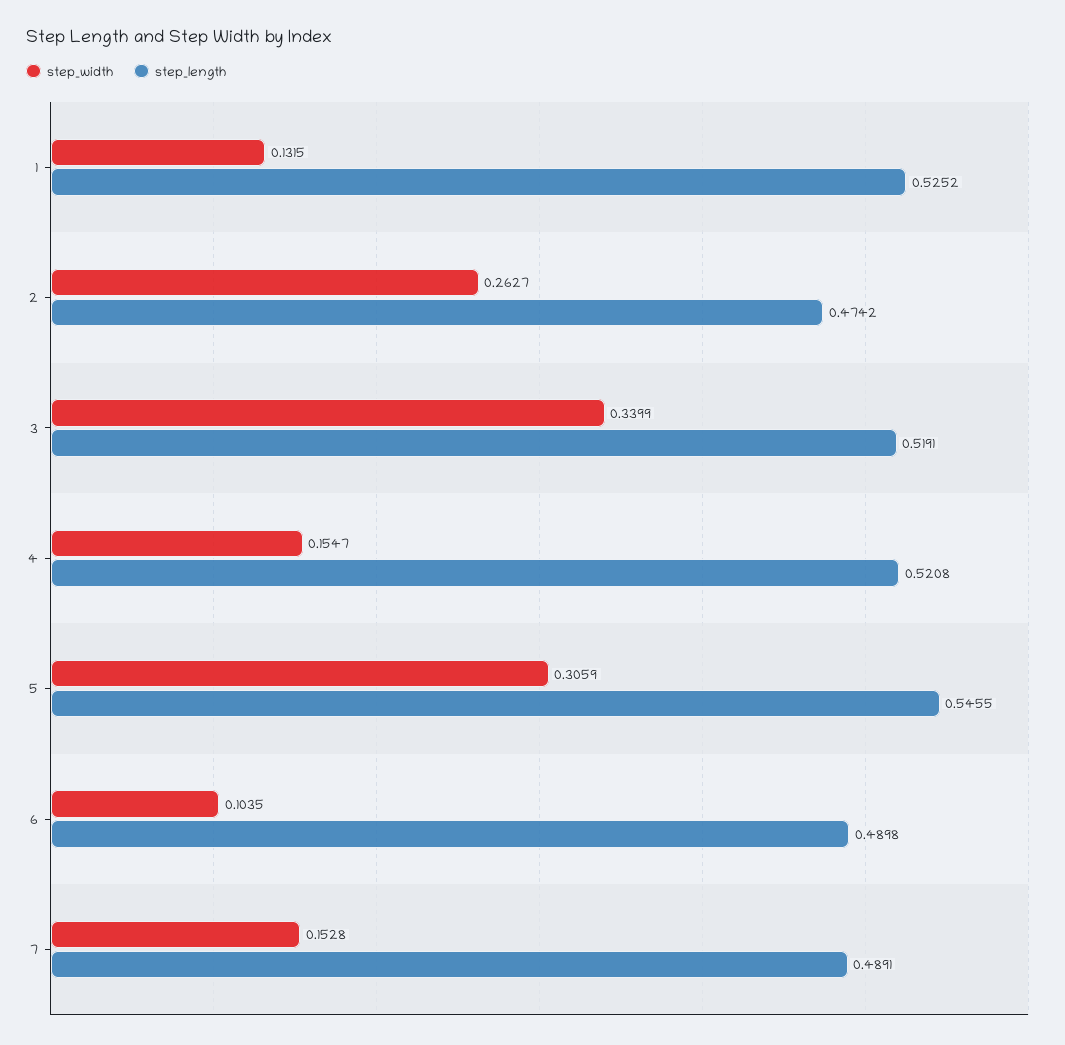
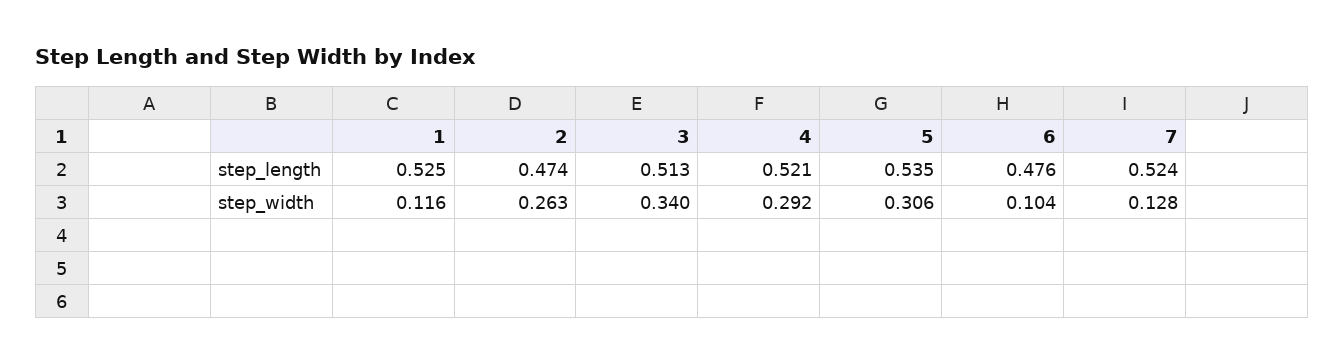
step_width, 1: 0.1315 -> 0.116
step_length, 3: 0.5191 -> 0.513
step_width, 4: 0.1547 -> 0.292
step_length, 5: 0.5455 -> 0.535
step_length, 6: 0.4898 -> 0.476
step_width, 7: 0.1528 -> 0.128
step_length, 7: 0.4891 -> 0.524

